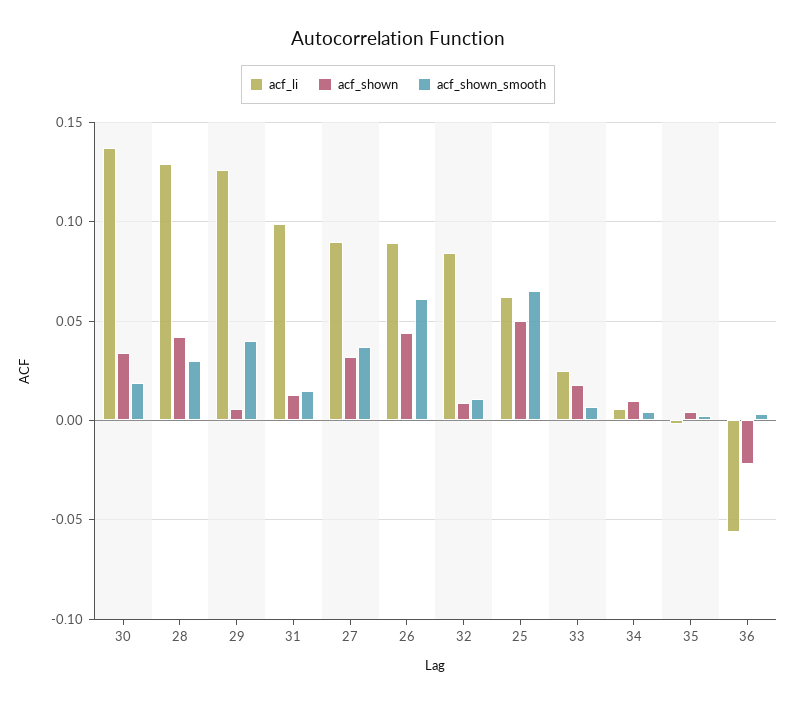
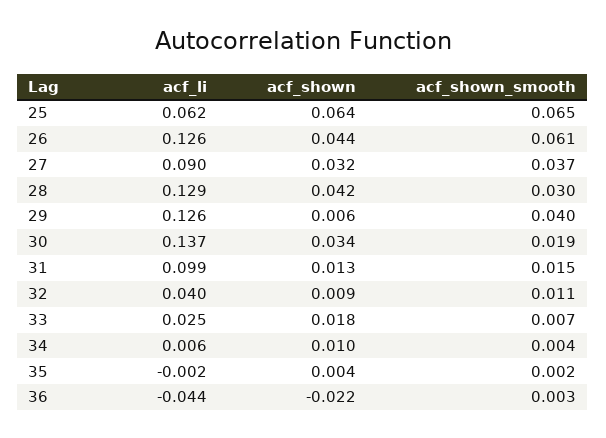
acf_li, 26: 0.09 -> 0.126
acf_li, 32: 0.085 -> 0.04
acf_shown, 25: 0.05 -> 0.064
acf_li, 36: -0.055 -> -0.044

